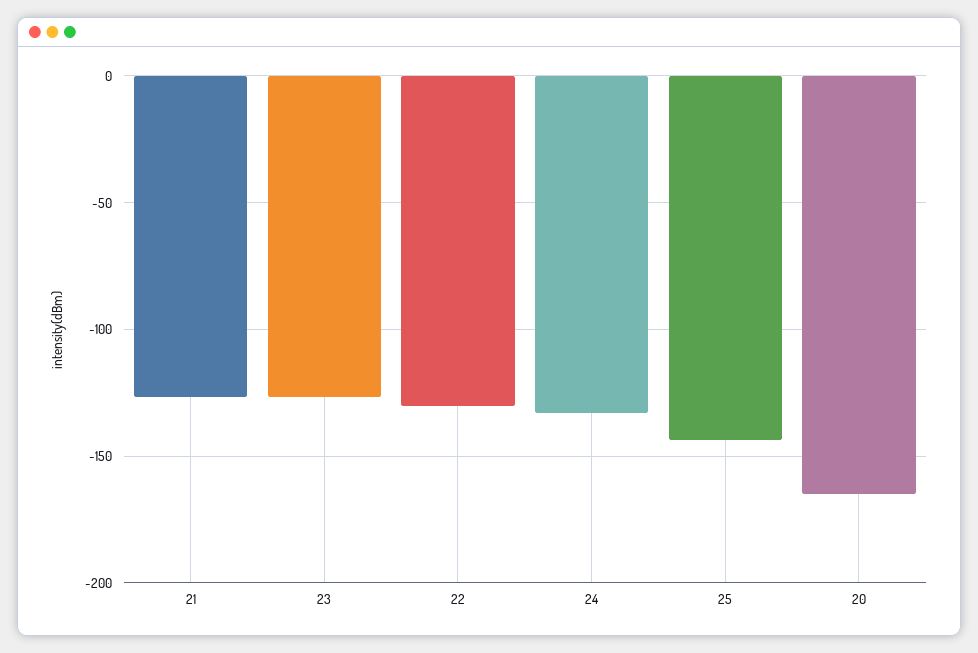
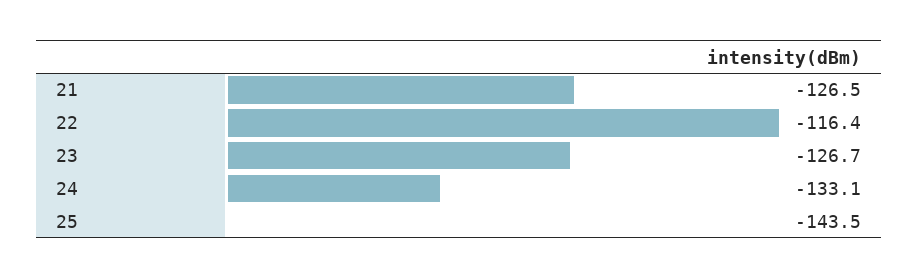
22: -130 -> -116.4
20: -165 -> none

